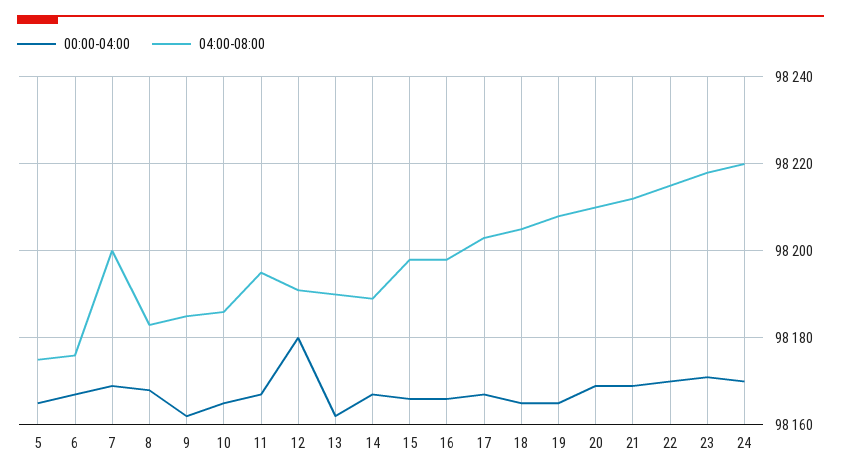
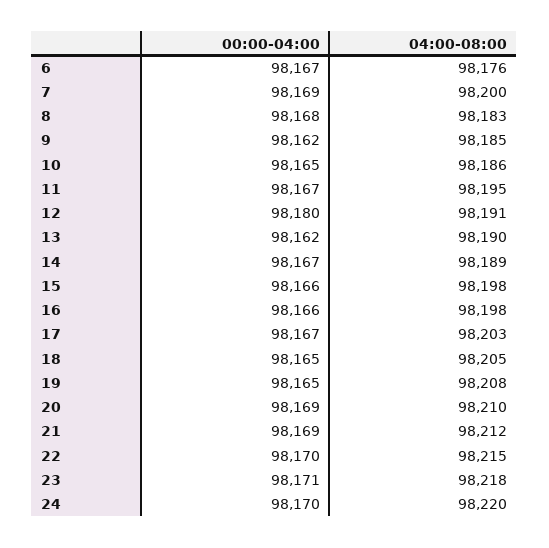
00:00-04:00, 5: 98165 -> none
04:00-08:00, 5: 98175 -> none

